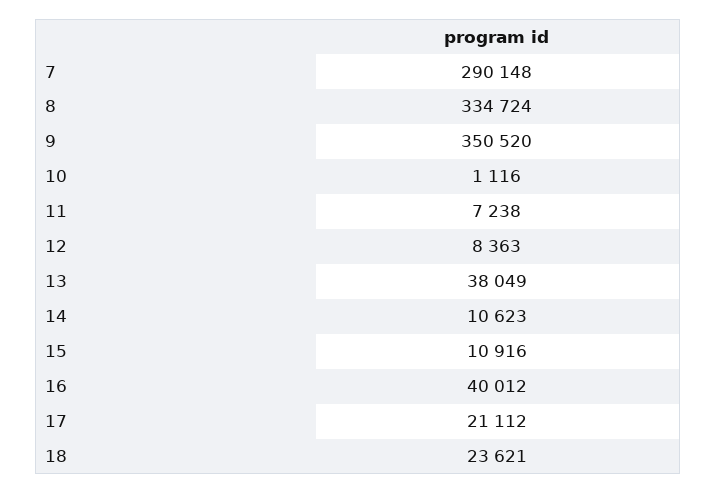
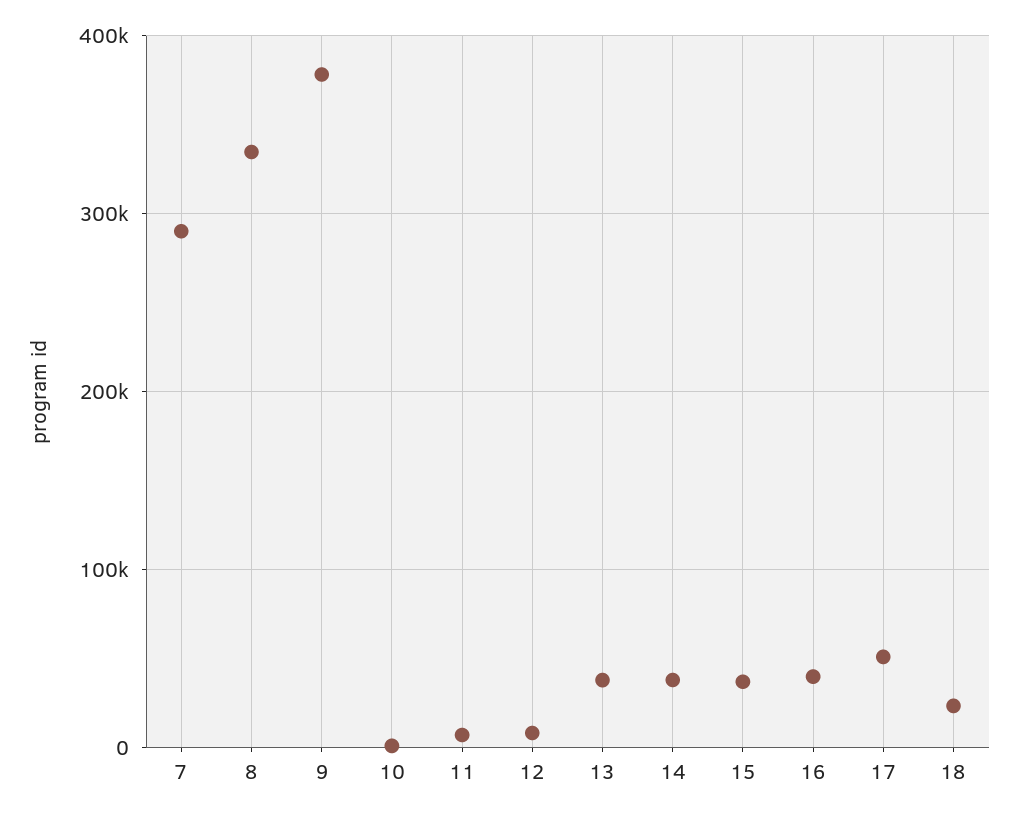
9: 350520 -> 380000
14: 10623 -> 40000
15: 10916 -> 40000
17: 21112 -> 50000

